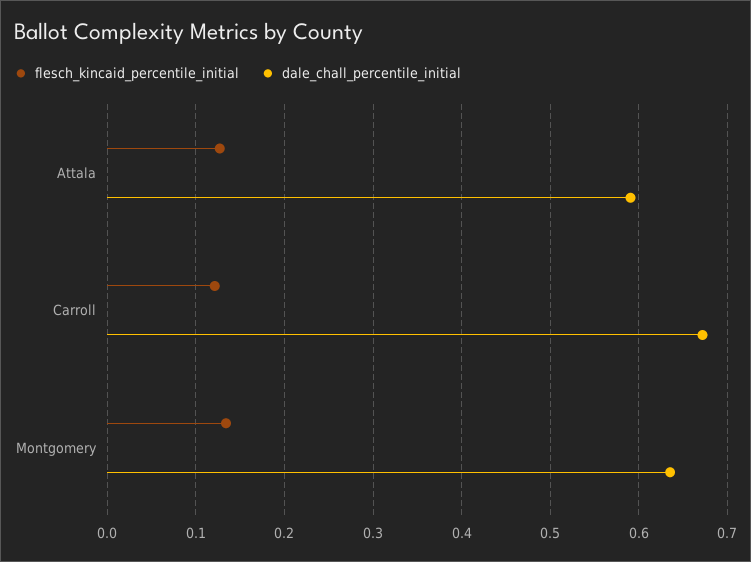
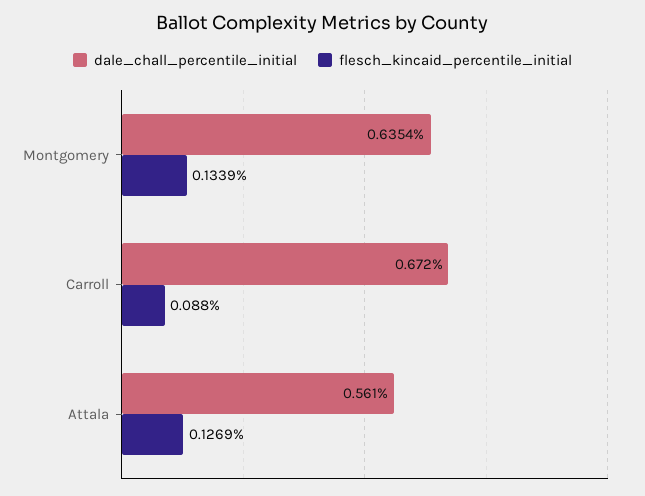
dale_chall_percentile_initial, Attala: 0.59 -> 0.561
flesch_kincaid_percentile_initial, Carroll: 0.12 -> 0.088

